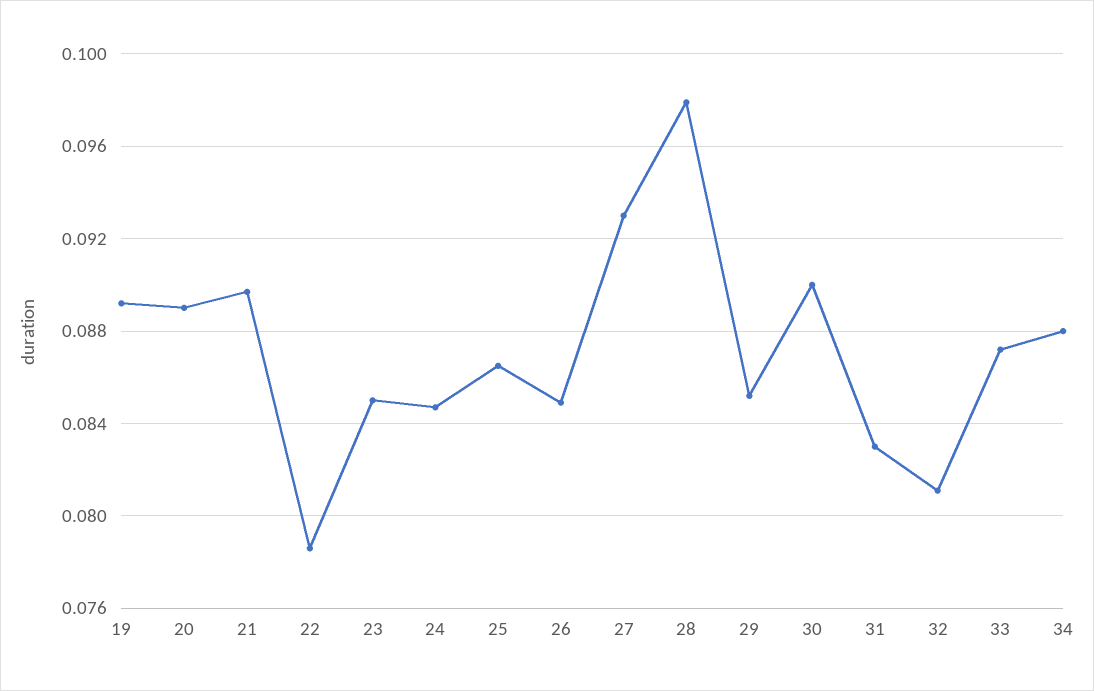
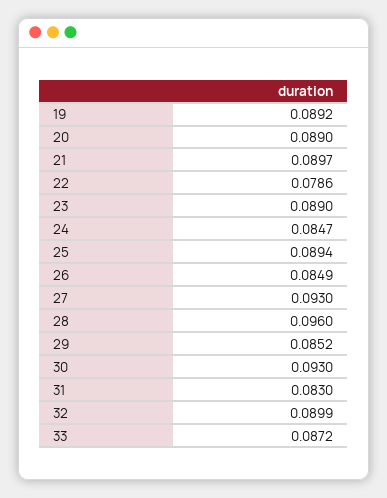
23: 0.085 -> 0.089
25: 0.0865 -> 0.0894
28: 0.098 -> 0.096
30: 0.09 -> 0.093
32: 0.081 -> 0.0899
34: 0.088 -> none

